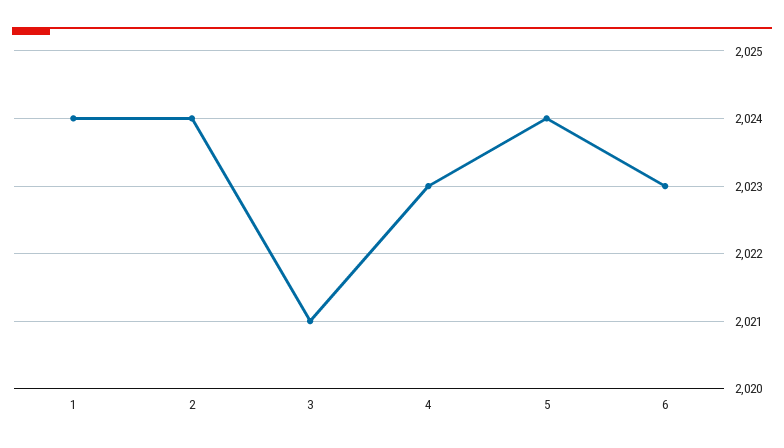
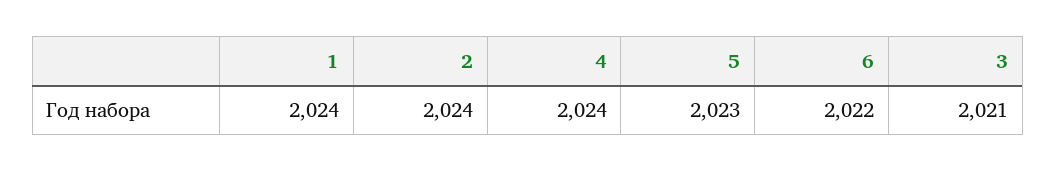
4: 2023 -> 2024
5: 2024 -> 2023
6: 2023 -> 2022

